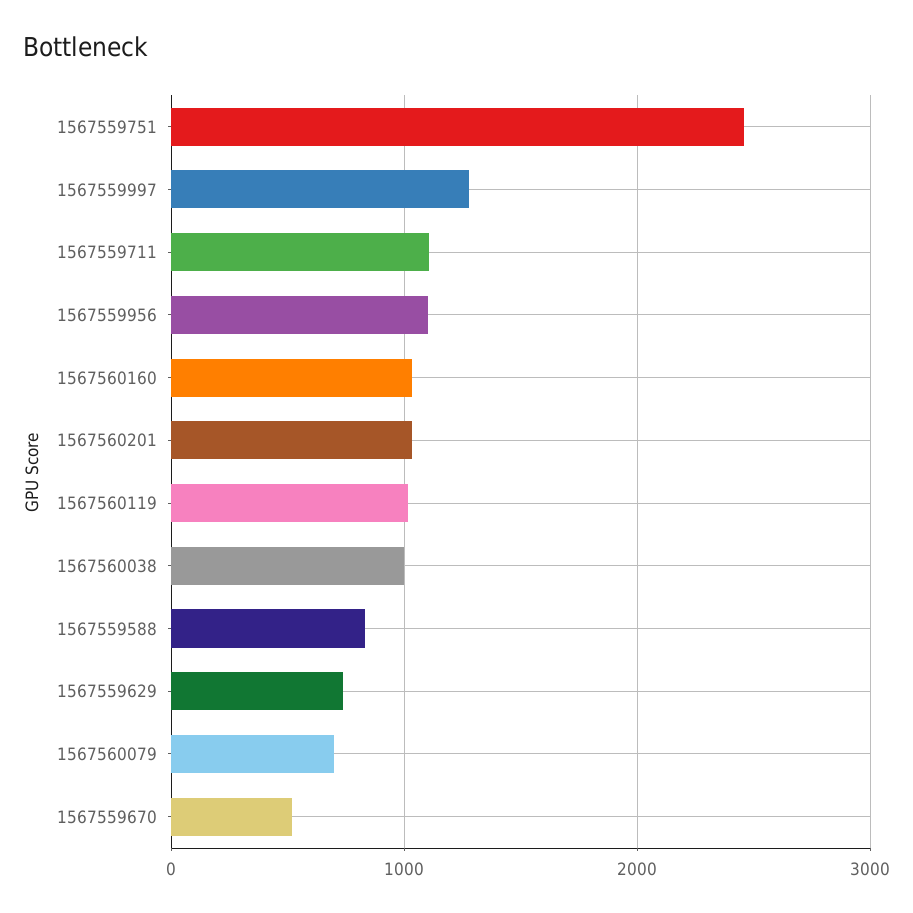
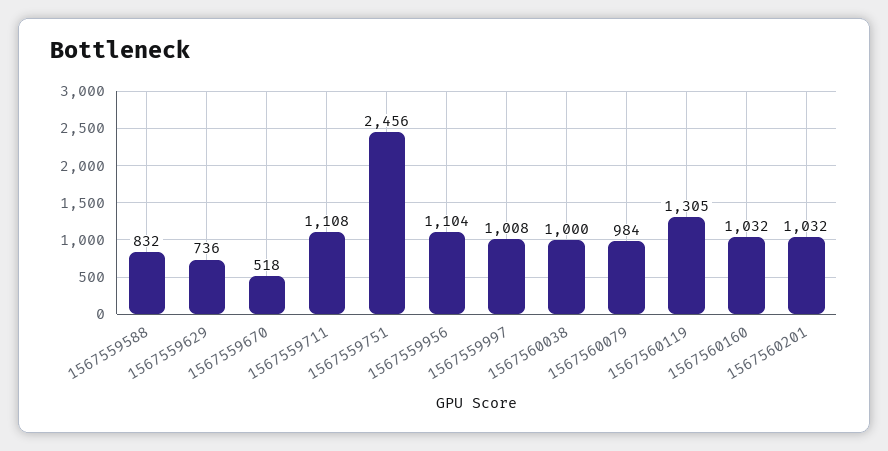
1567559997: 1300 -> 1008
1567560119: 1000 -> 1305
1567560079: 700 -> 984

